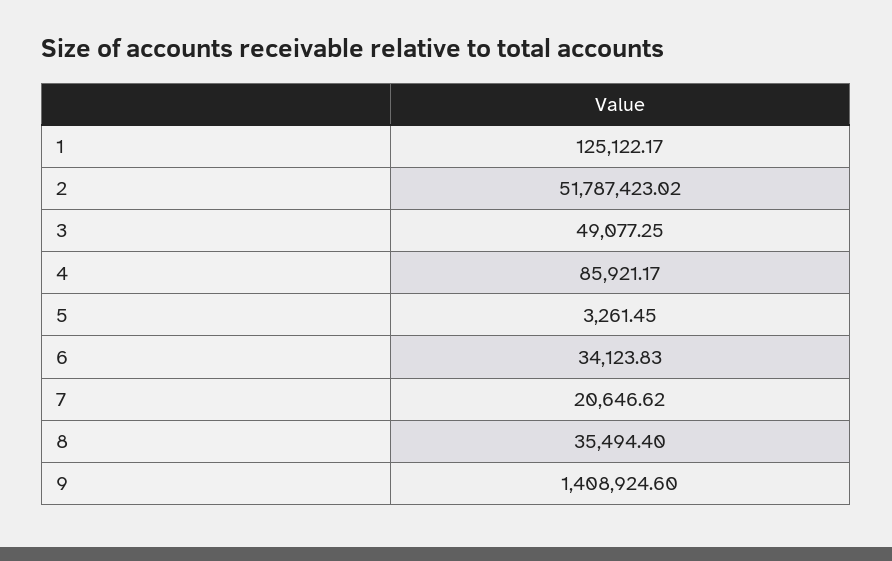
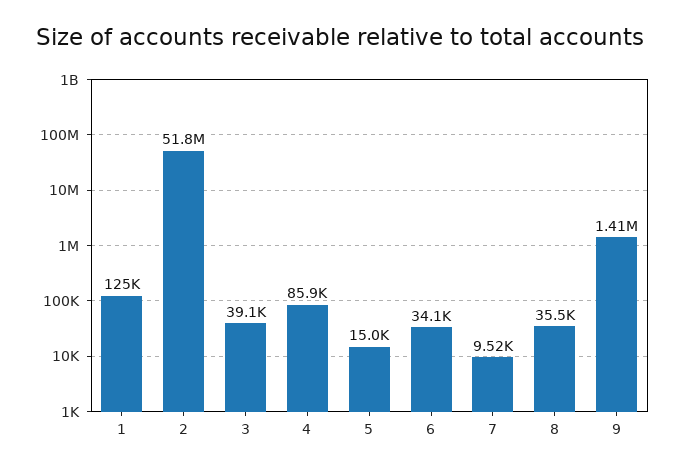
3: 49077.25 -> 39100
5: 3261.45 -> 15000
7: 20646.62 -> 9520

